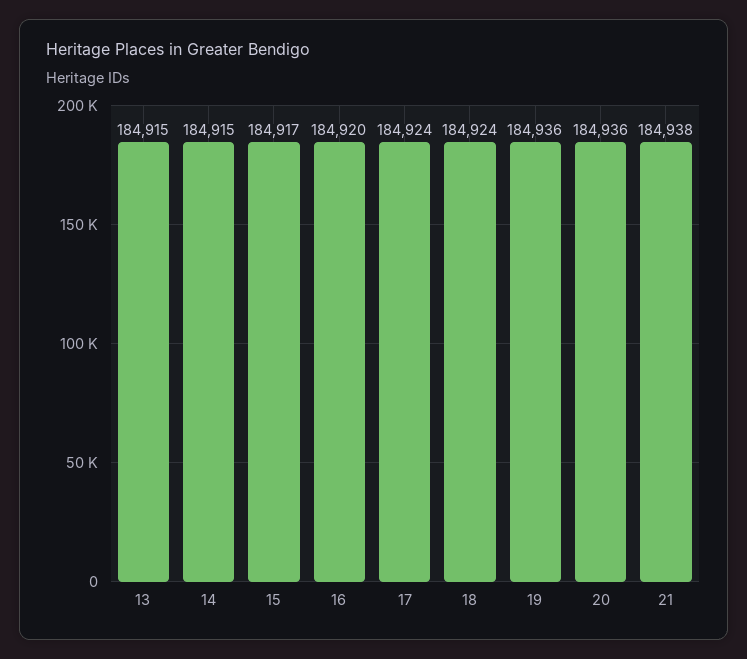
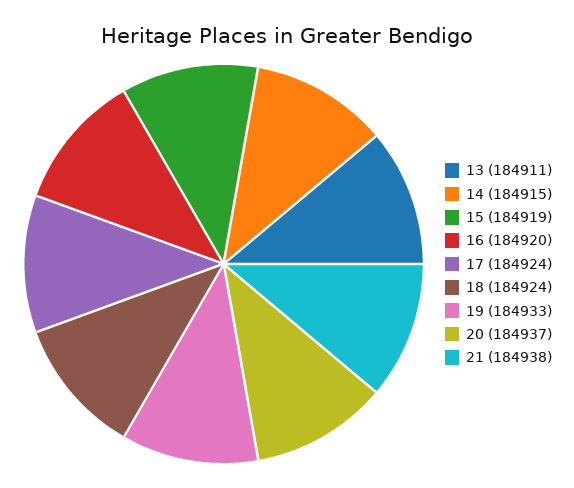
13: 184915 -> 184911
15: 184917 -> 184919
19: 184936 -> 184933
20: 184936 -> 184937

